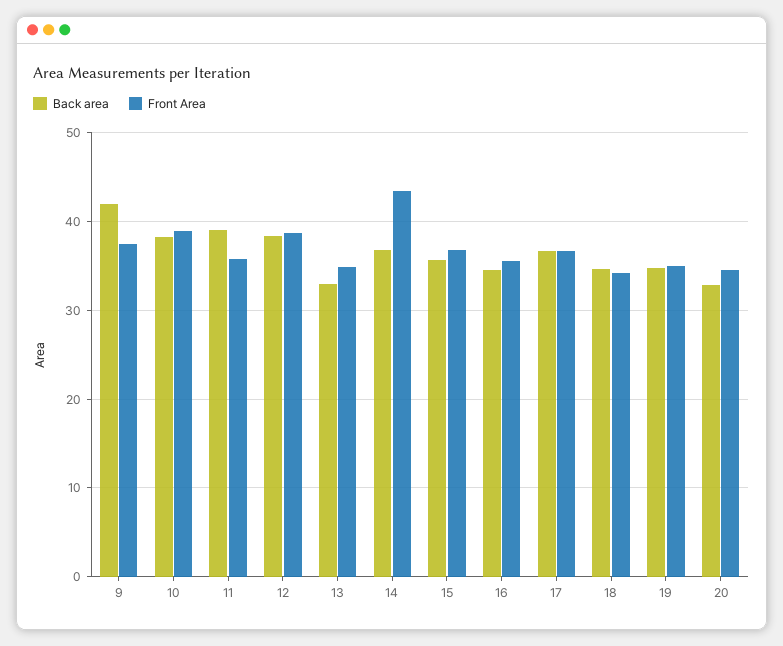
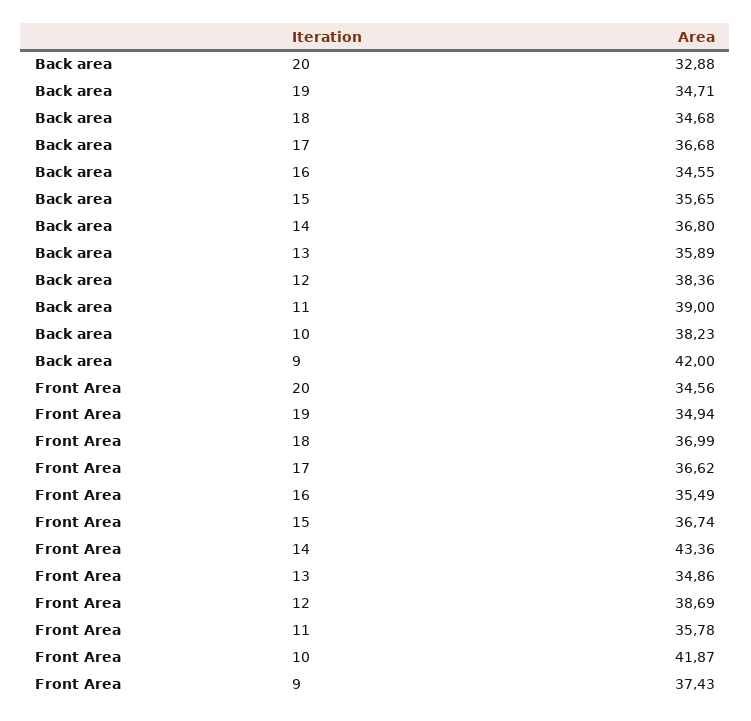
Front Area, 10: 39 -> 41.87
Back area, 13: 33 -> 35.89
Front Area, 18: 34 -> 36.99

